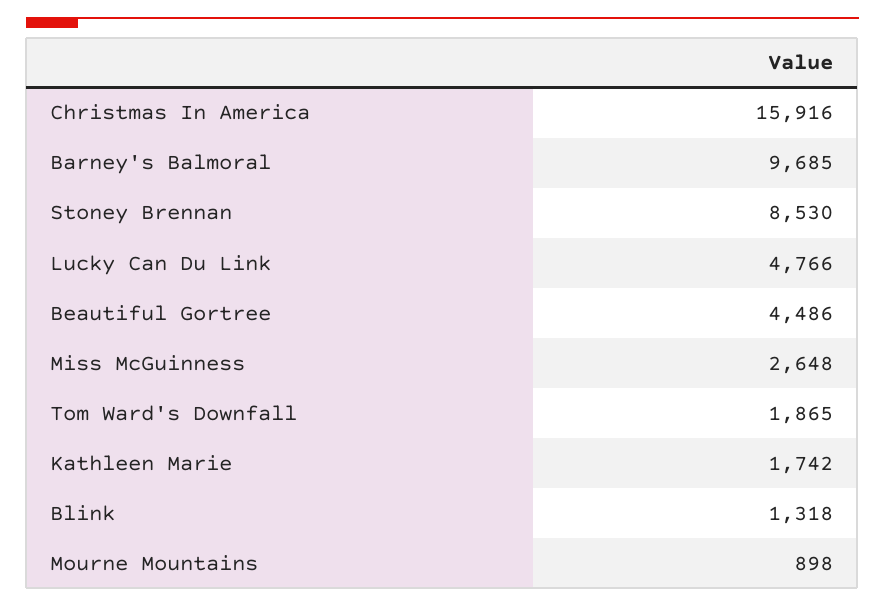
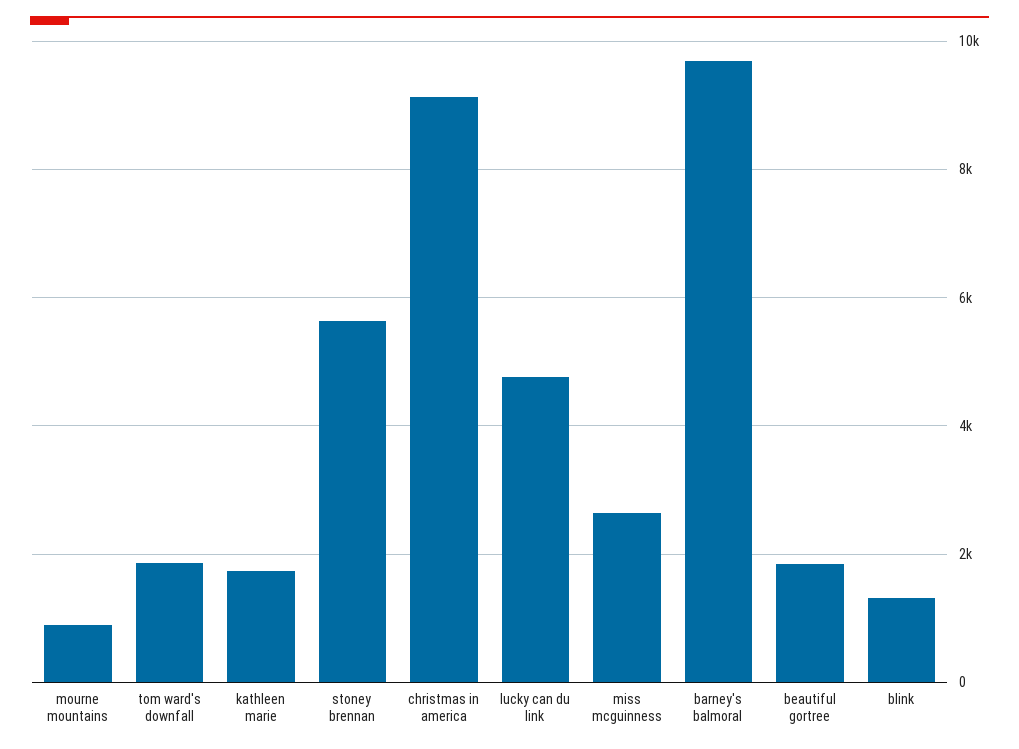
Christmas In America: 15916 -> 9200
Stoney Brennan: 8530 -> 5600
Beautiful Gortree: 4486 -> 1800

